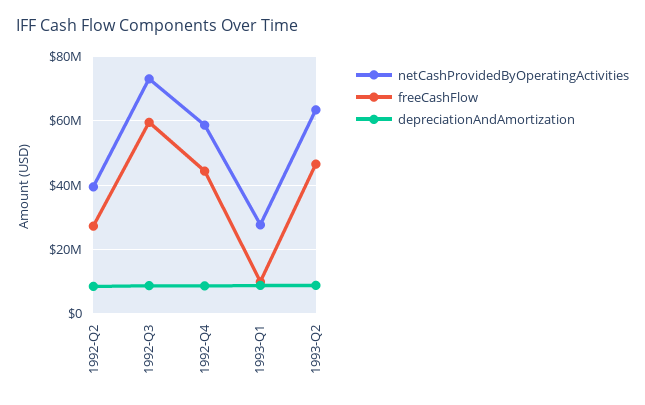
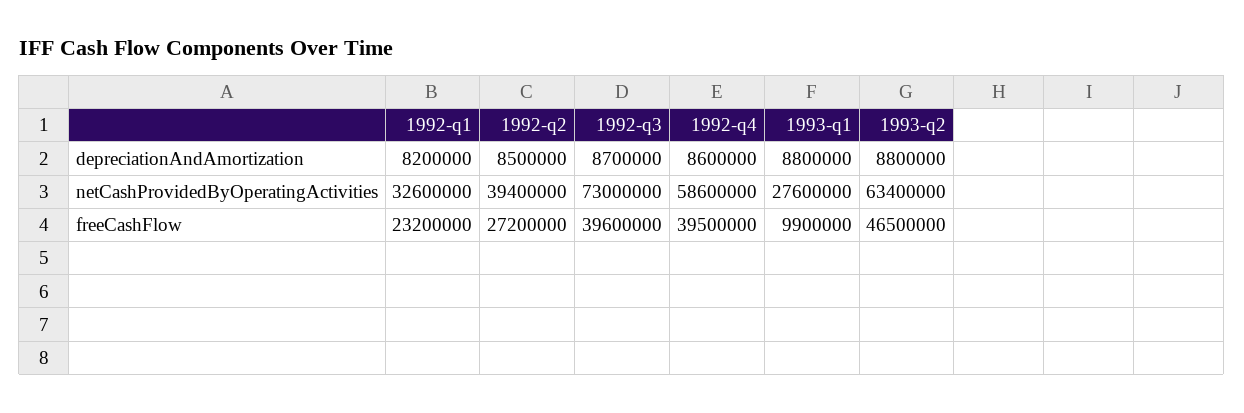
freeCashFlow, 1992-Q3: 60000000 -> 39600000
freeCashFlow, 1992-Q4: 44000000 -> 39500000
depreciationAndAmortization, 1992-q1: none -> 8200000
netCashProvidedByOperatingActivities, 1992-q1: none -> 32600000
freeCashFlow, 1992-q1: none -> 23200000

